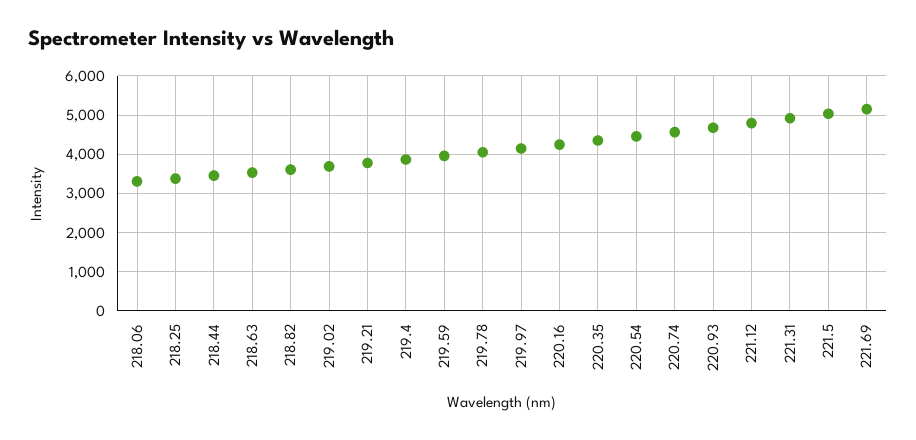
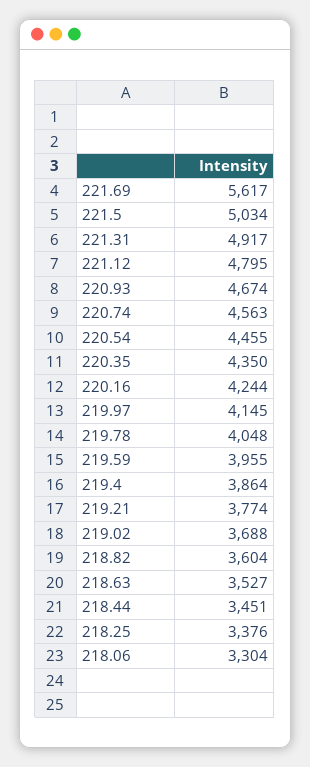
221.69: 5200 -> 5617

